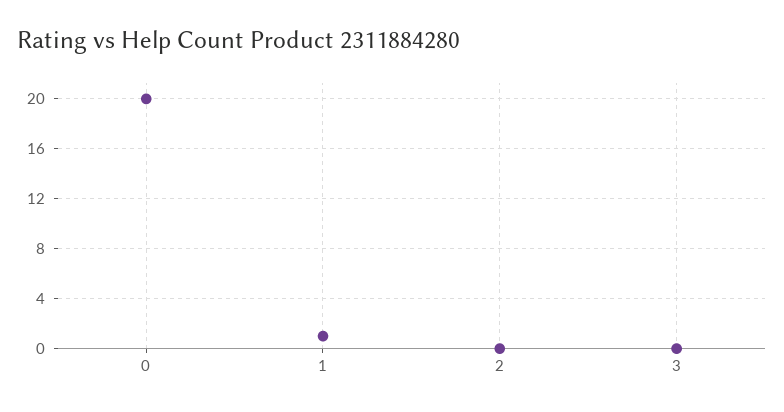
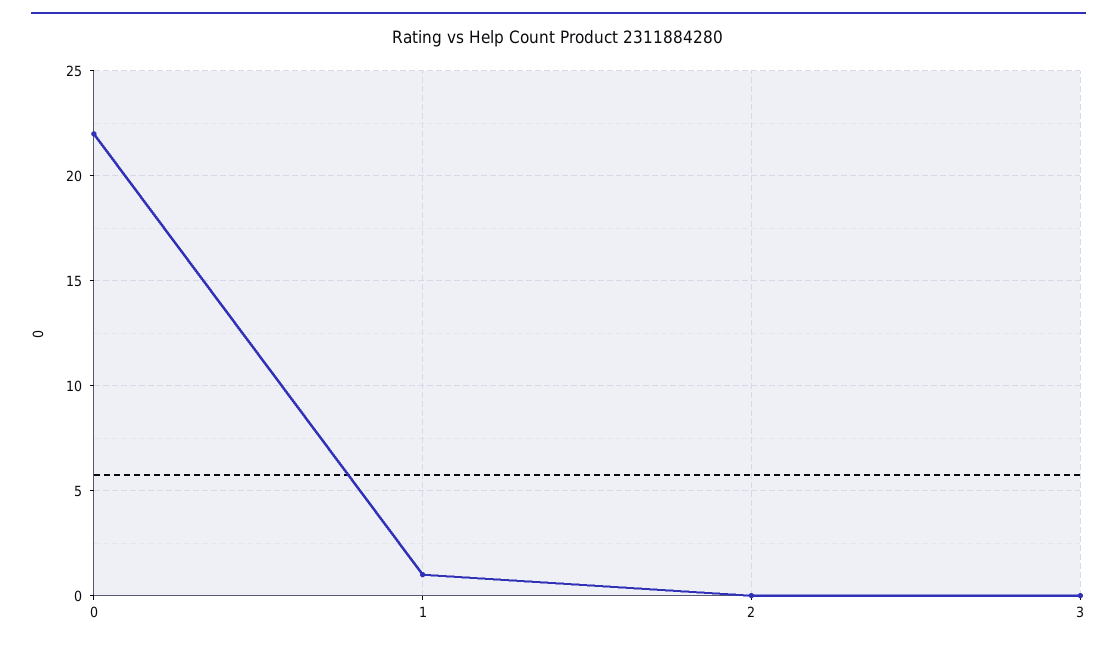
0: 20 -> 22

